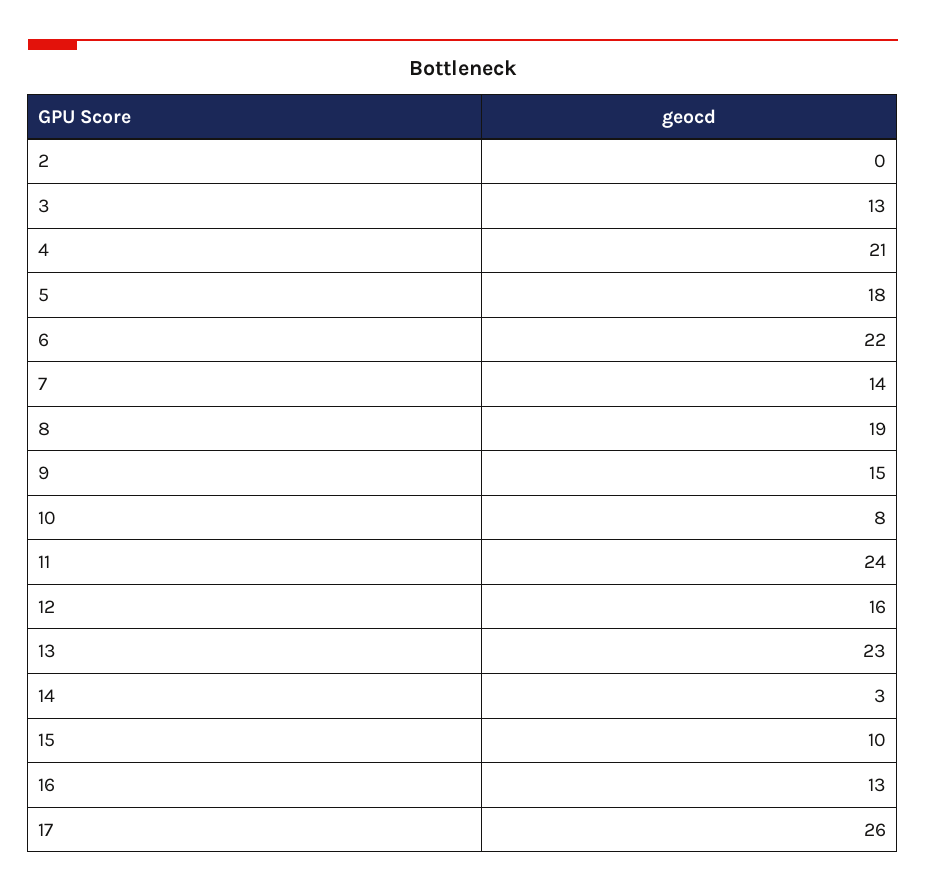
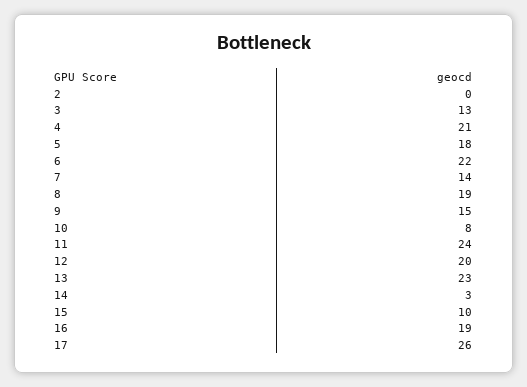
12: 16 -> 20
16: 13 -> 19

